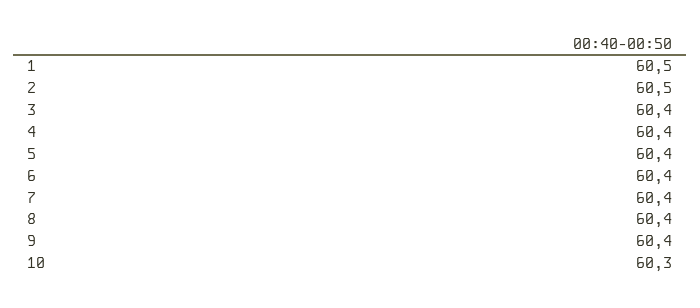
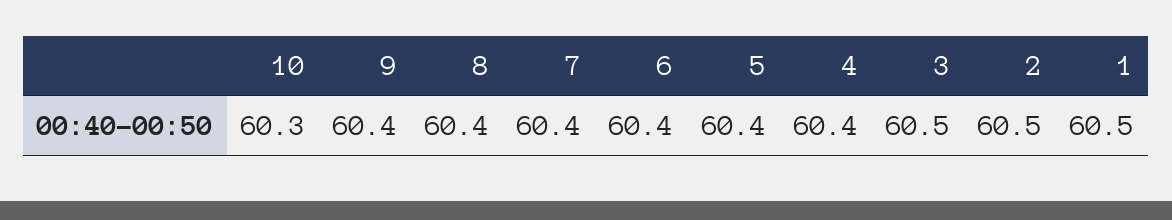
3: 60.4 -> 60.5

